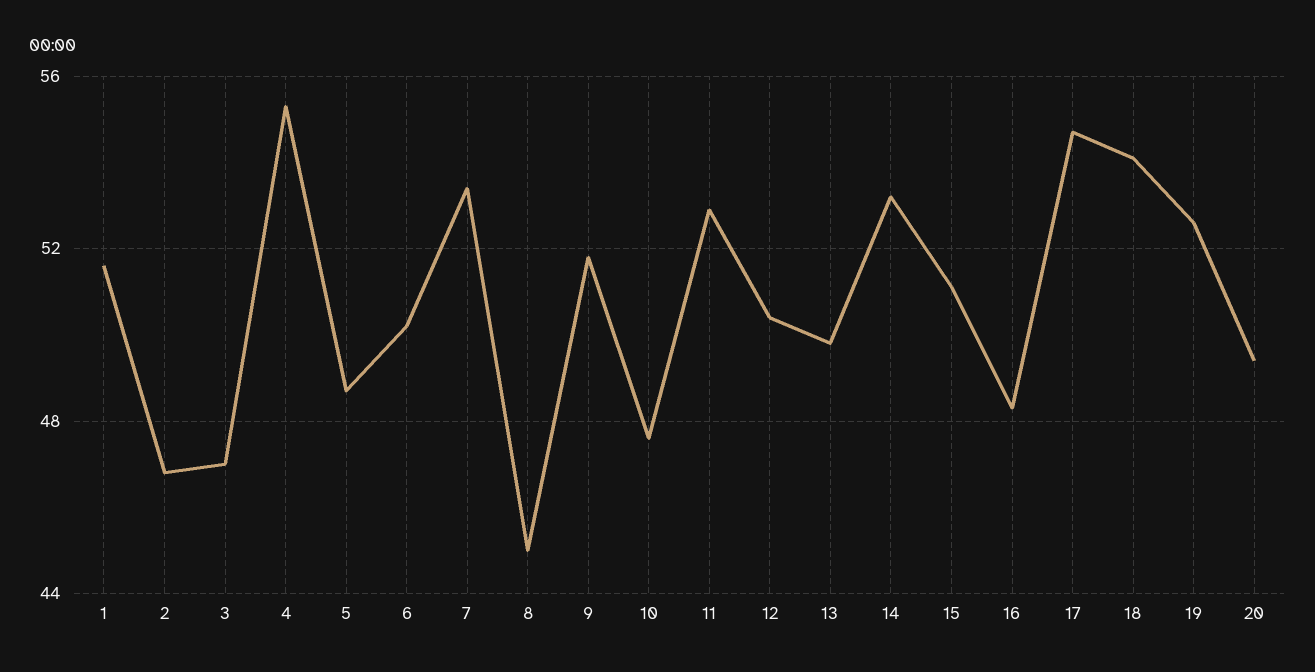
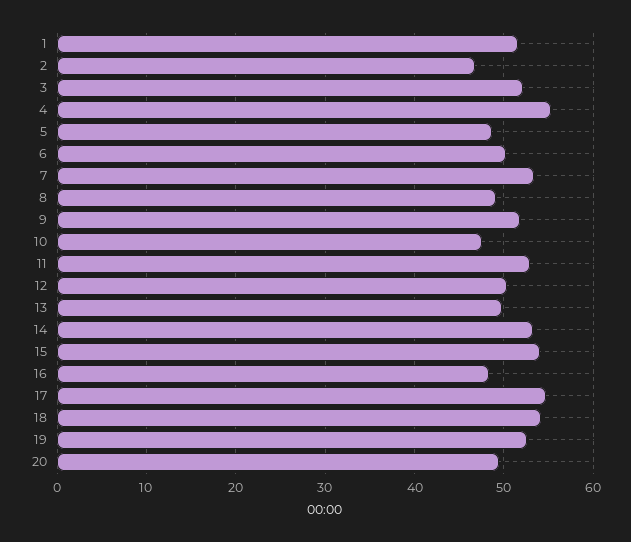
3: 47 -> 52
8: 45 -> 49
15: 51 -> 54

